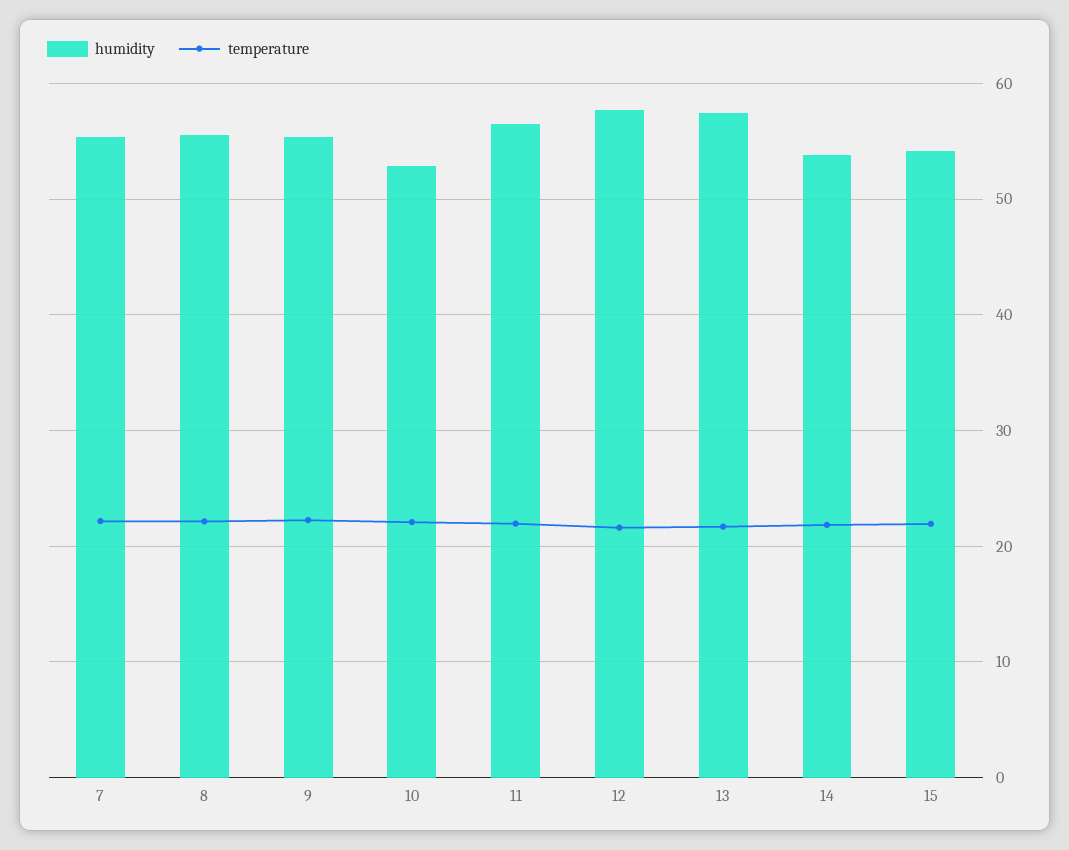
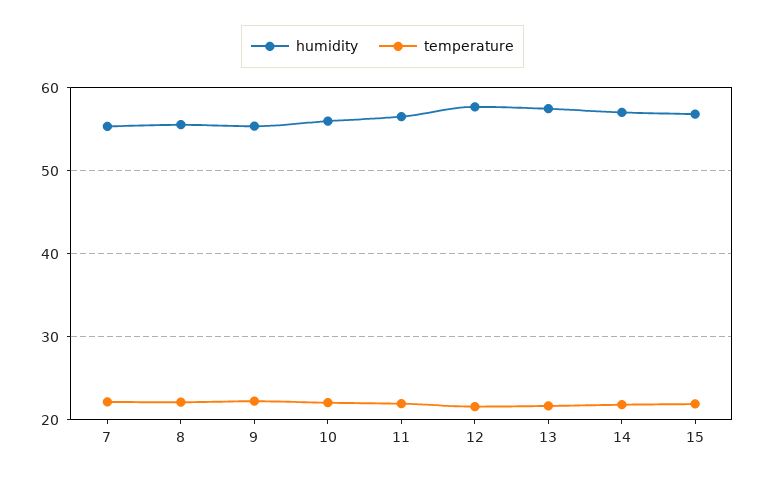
humidity, 10: 53 -> 56
humidity, 14: 54 -> 57
humidity, 15: 54 -> 57

